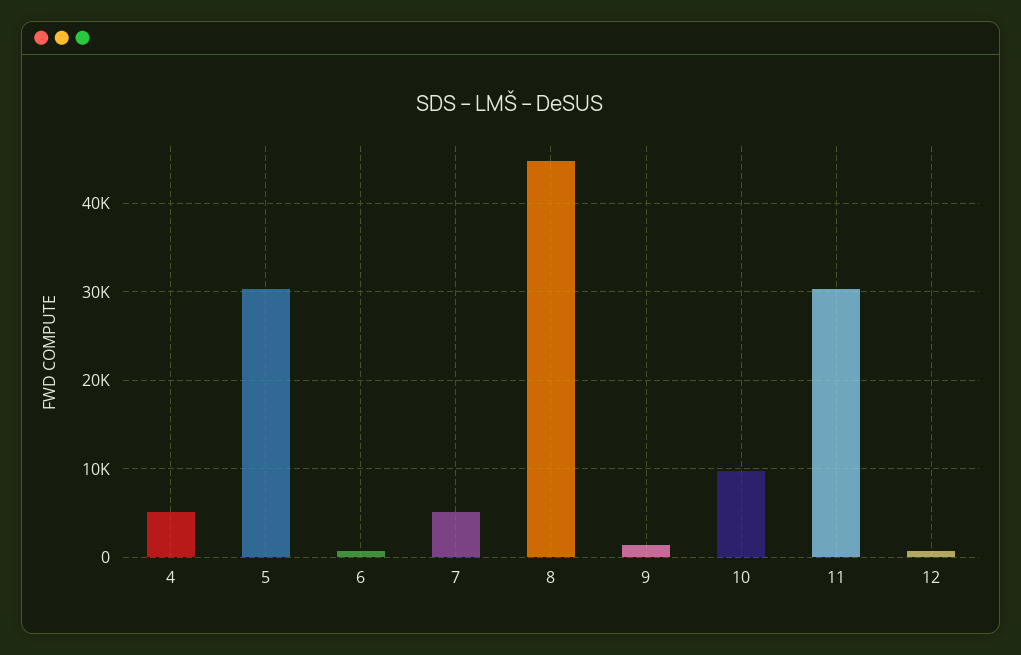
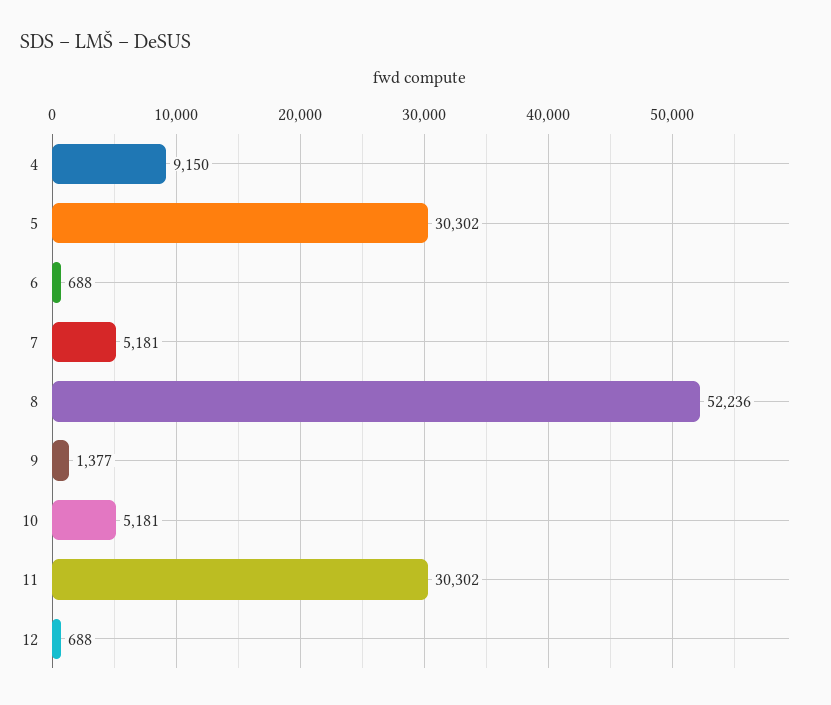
4: 5000 -> 9150
8: 45000 -> 52236
10: 10000 -> 5181

